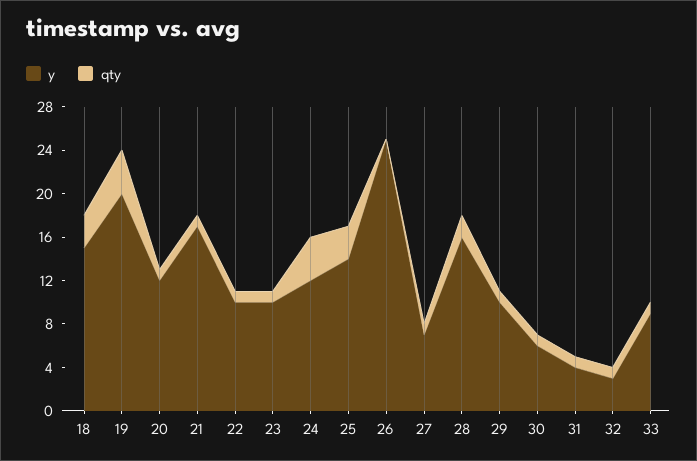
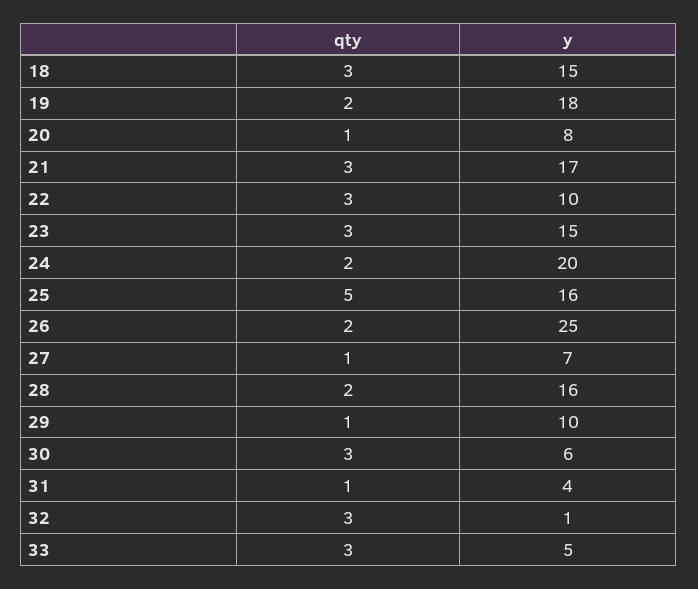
y, 19: 20 -> 18
qty, 19: 4 -> 2
y, 20: 12 -> 8
qty, 21: 1 -> 3
qty, 22: 1 -> 3
y, 23: 10 -> 15
qty, 23: 1 -> 3
y, 24: 12 -> 20
qty, 24: 4 -> 2
y, 25: 14 -> 16
qty, 25: 3 -> 5
qty, 26: 0 -> 2
qty, 30: 1 -> 3
y, 32: 3 -> 1
qty, 32: 1 -> 3
y, 33: 9 -> 5
qty, 33: 1 -> 3

